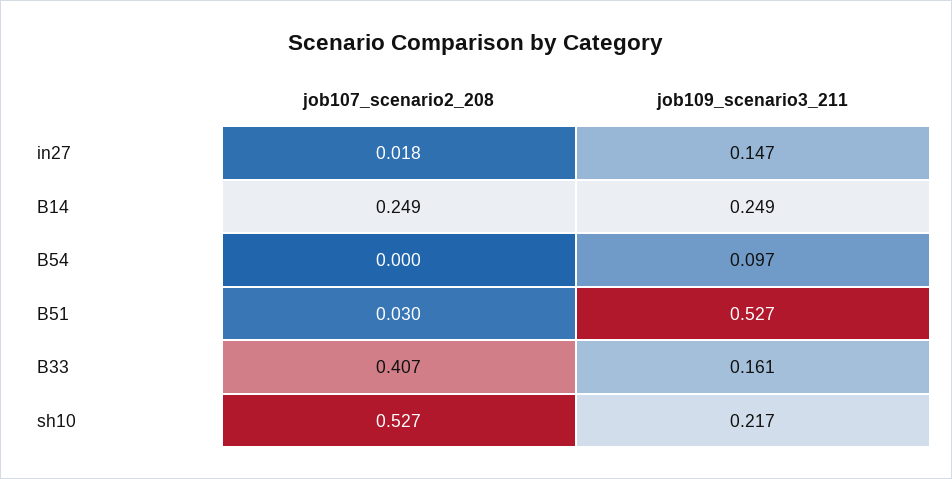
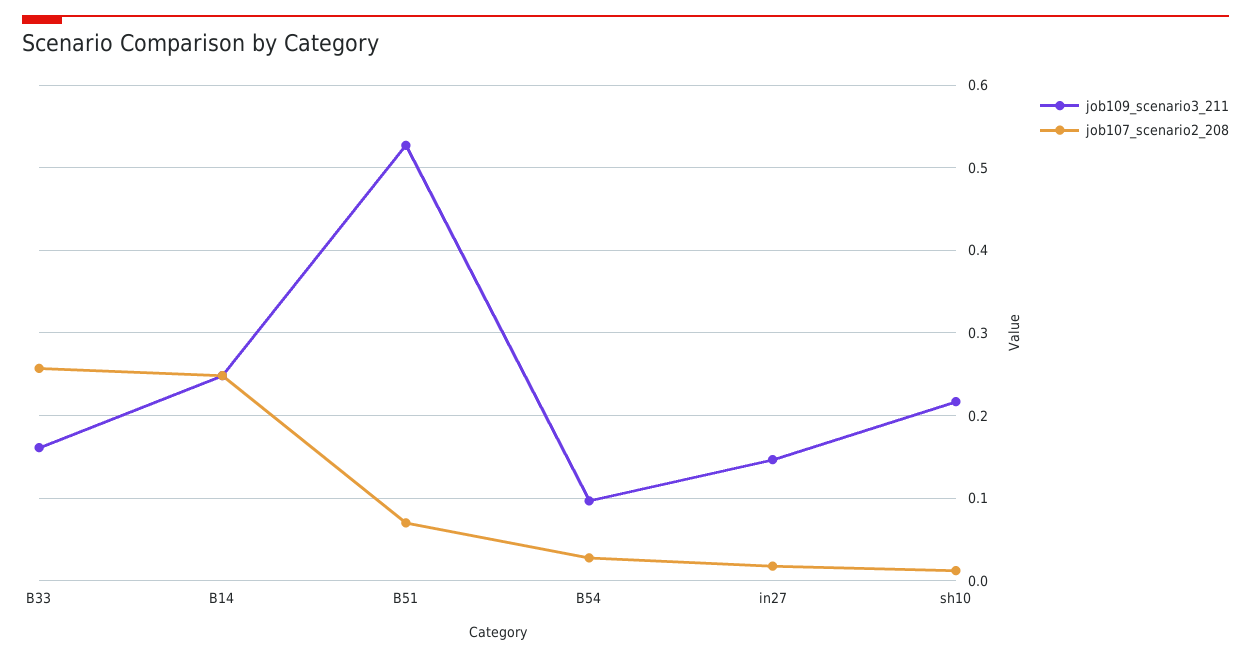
job107_scenario2_208, B54: 0 -> 0.03
job107_scenario2_208, B51: 0.03 -> 0.07
job107_scenario2_208, B33: 0.407 -> 0.26
job107_scenario2_208, sh10: 0.527 -> 0.01

